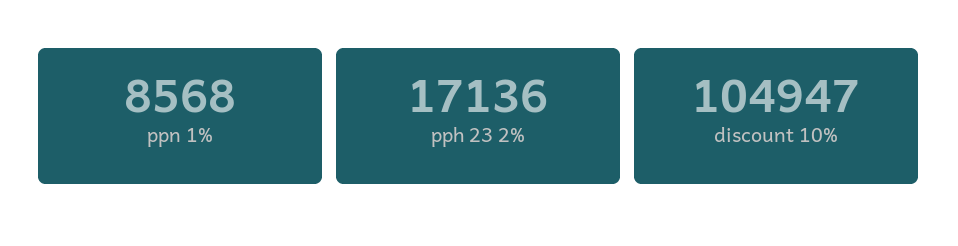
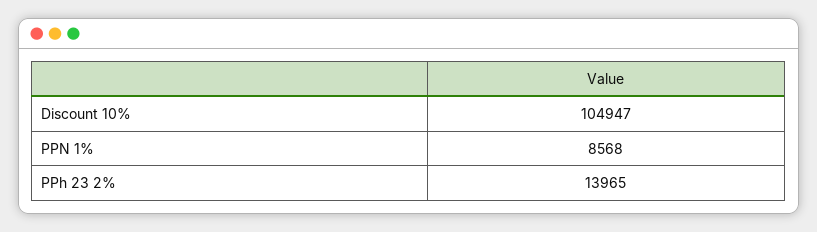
pph 23 2%: 17136 -> 13965

